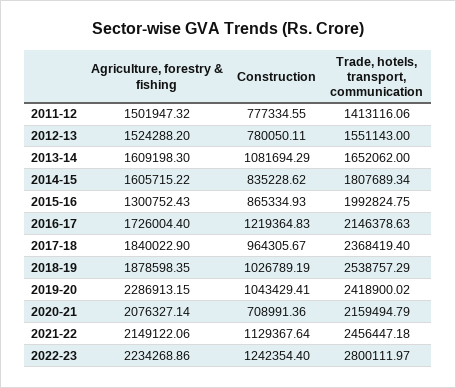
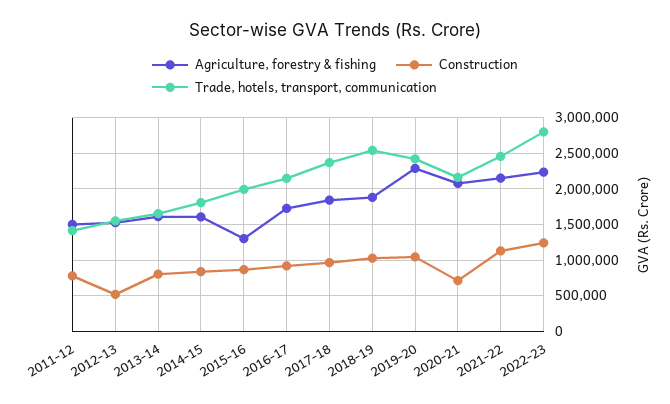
Construction, 2012-13: 780050.11 -> 500000
Construction, 2013-14: 1081694.29 -> 800000
Construction, 2016-17: 1219364.83 -> 900000

